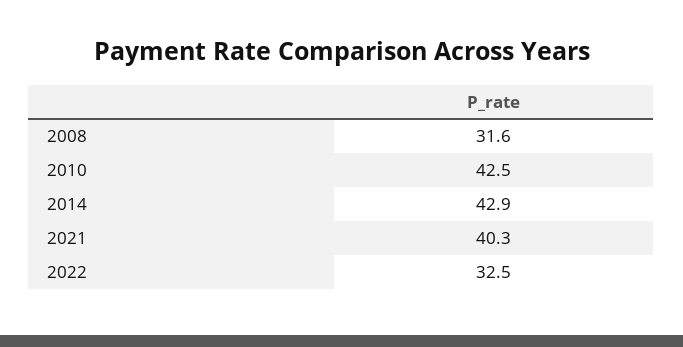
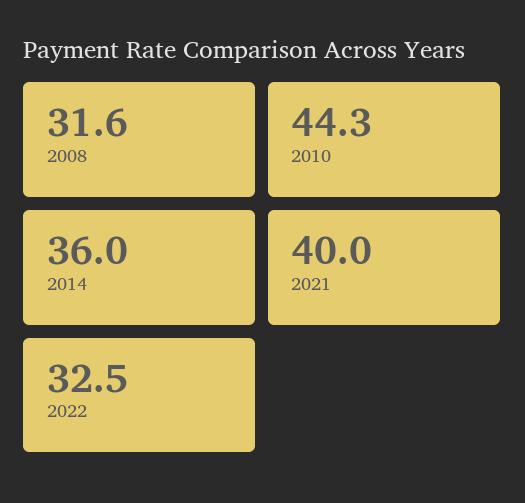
2010: 42.5 -> 44.3
2014: 42.9 -> 36
2021: 40.3 -> 40

